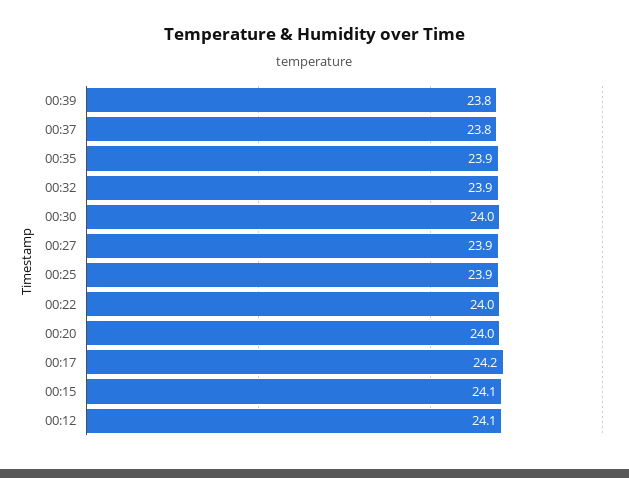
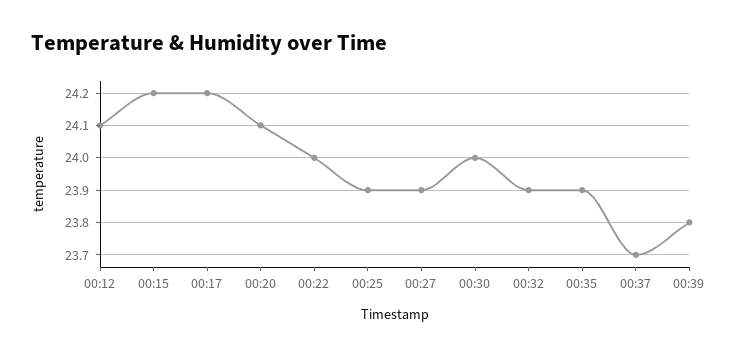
00:37: 23.8 -> 23.7
00:20: 24 -> 24.1
00:15: 24.1 -> 24.2

